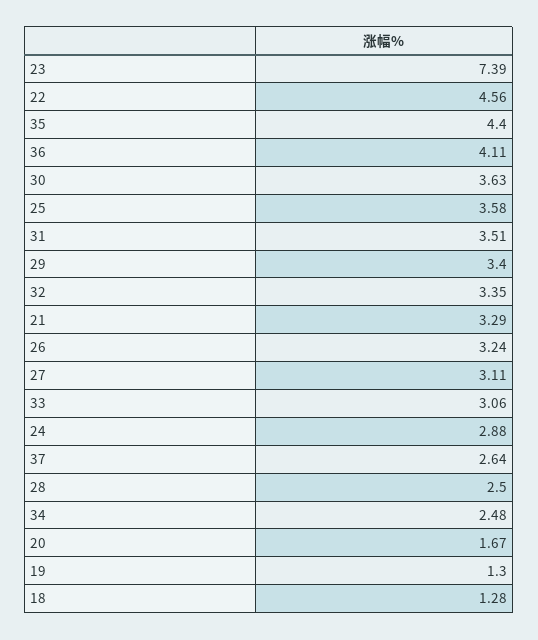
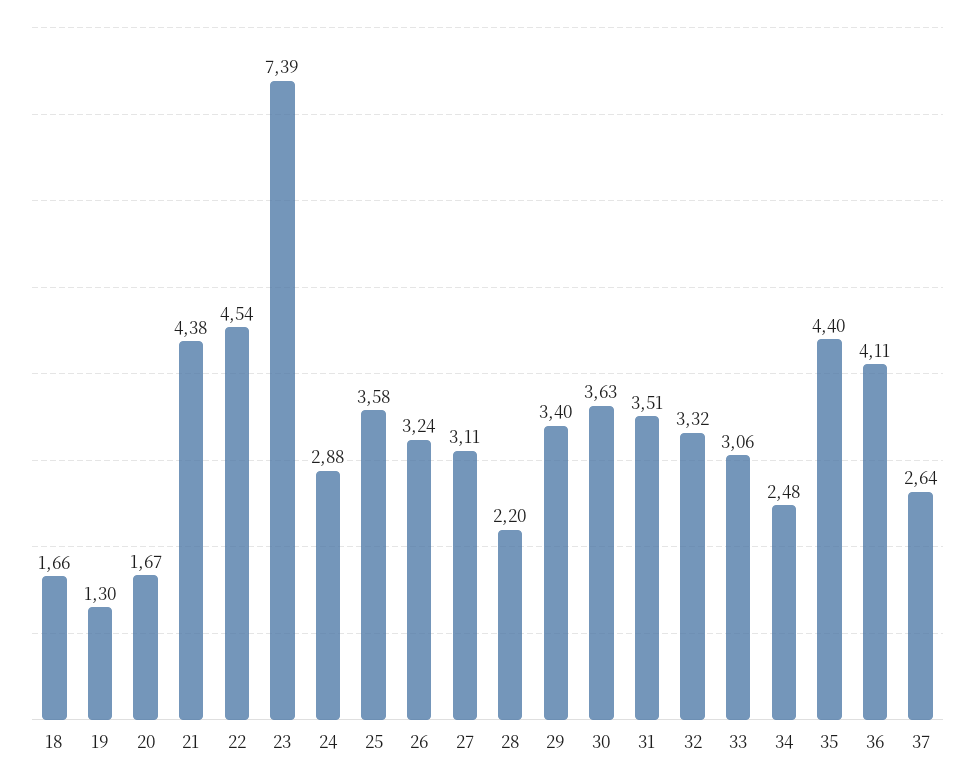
22: 4.56 -> 4.54
32: 3.35 -> 3.32
21: 3.29 -> 4.38
28: 2.5 -> 2.2
18: 1.28 -> 1.66

